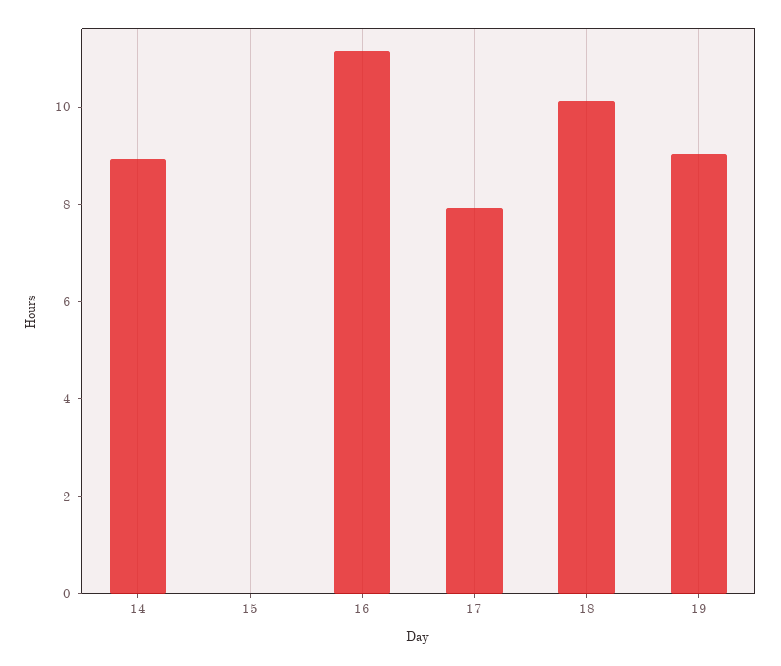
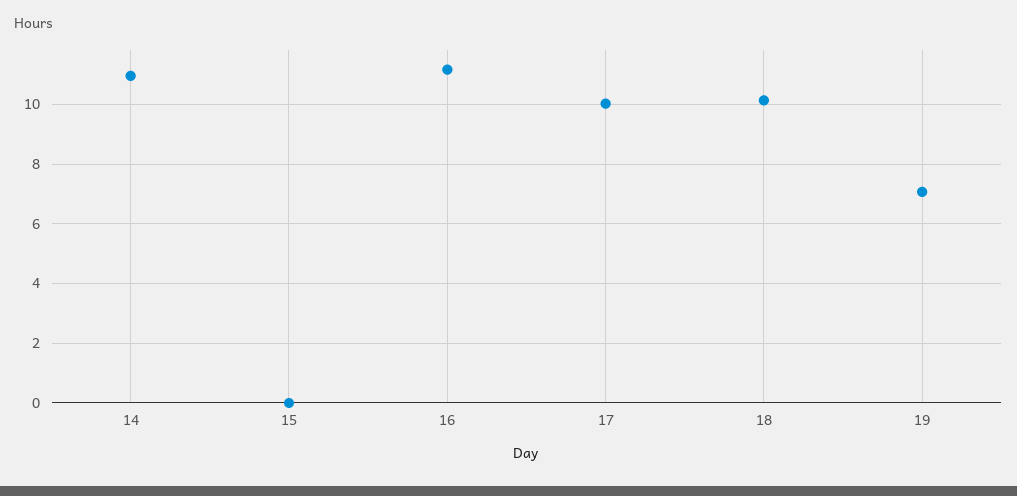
14: 9 -> 11
17: 8 -> 10
19: 9 -> 7

